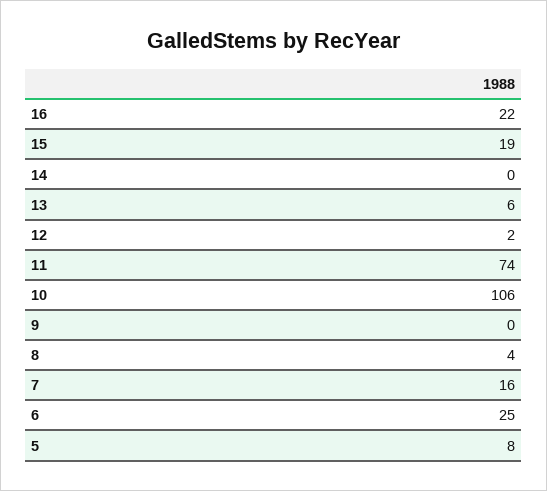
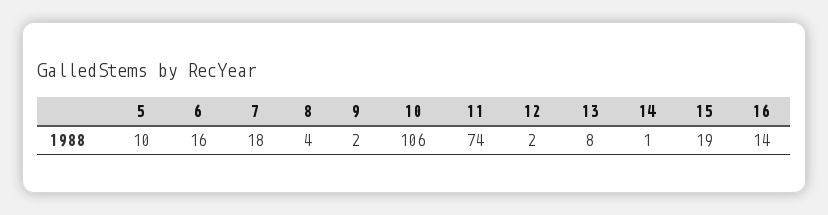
16: 22 -> 14
14: 0 -> 1
13: 6 -> 8
9: 0 -> 2
7: 16 -> 18
6: 25 -> 16
5: 8 -> 10

